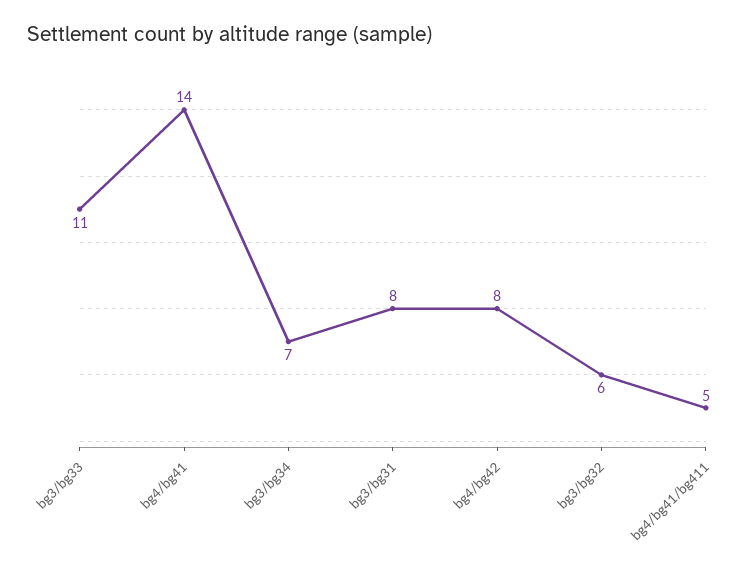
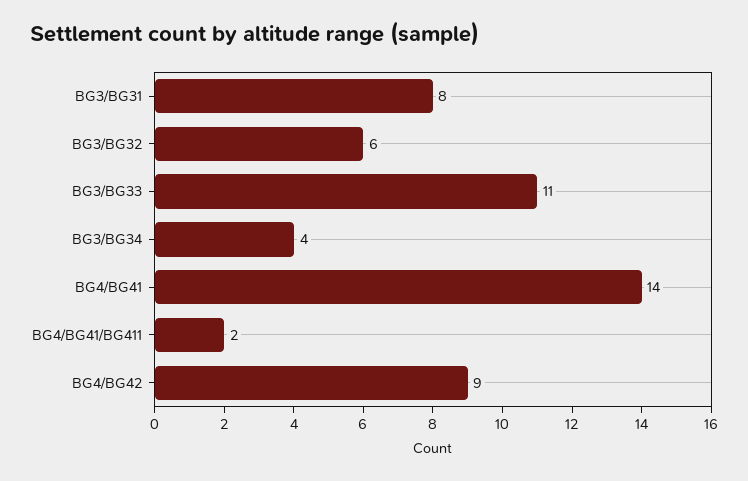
bg3/bg34: 7 -> 4
bg4/bg42: 8 -> 9
bg4/bg41/bg411: 5 -> 2

